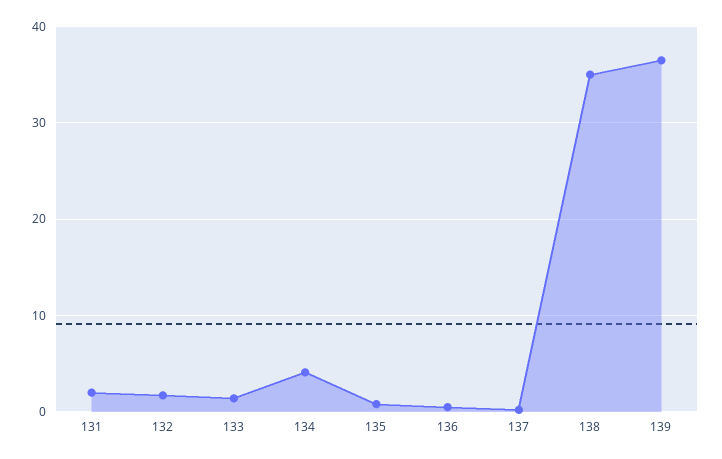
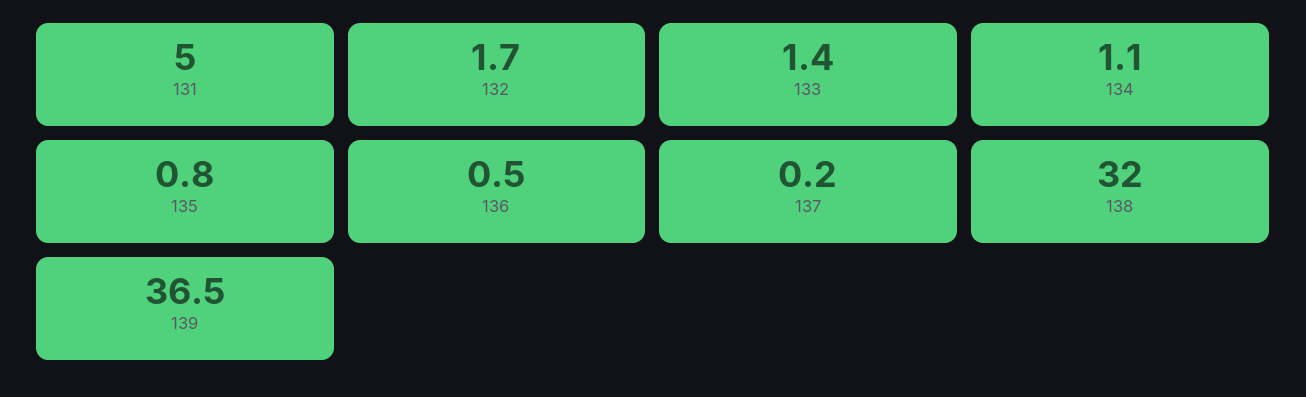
131: 2 -> 5
134: 4 -> 1.1
138: 35 -> 32

